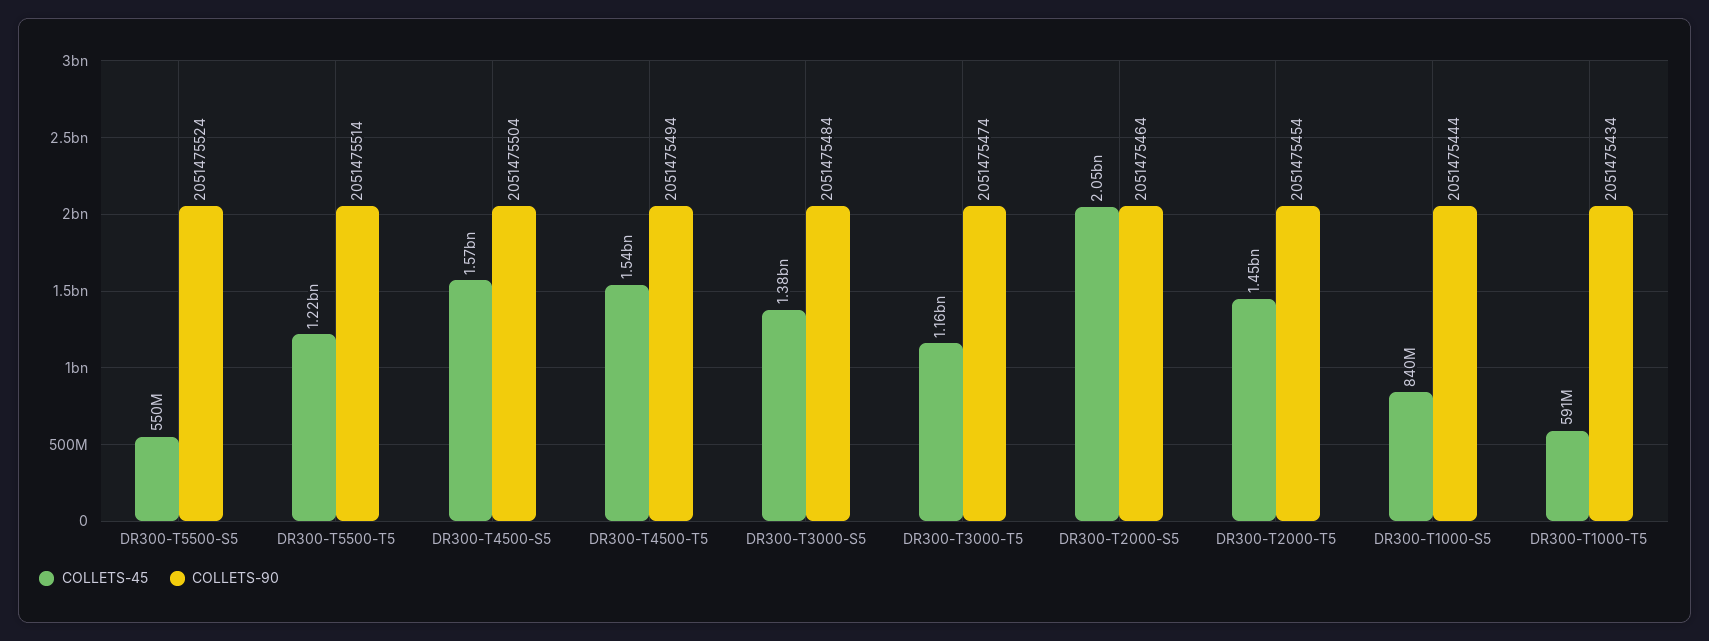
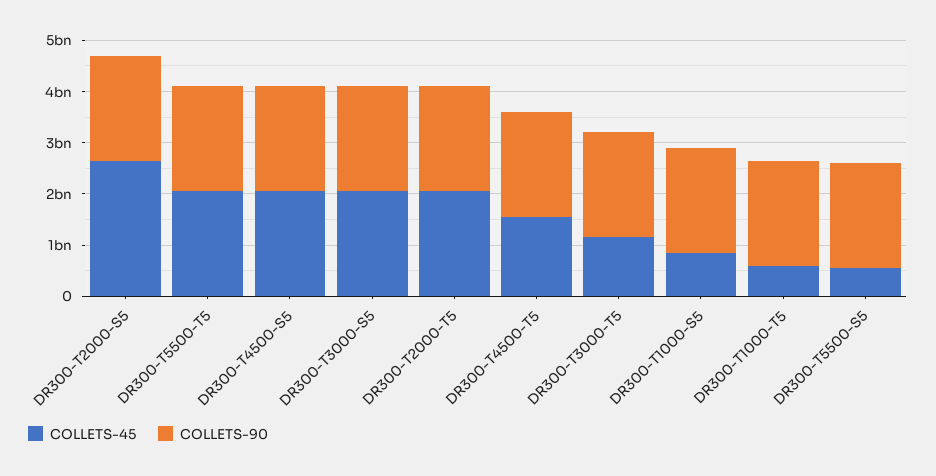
COLLETS-45, DR300-T5500-T5: 1220000000 -> 2000000000
COLLETS-45, DR300-T4500-S5: 1570000000 -> 2000000000
COLLETS-45, DR300-T3000-S5: 1380000000 -> 2000000000
COLLETS-45, DR300-T2000-S5: 2050000000 -> 2600000000
COLLETS-45, DR300-T2000-T5: 1450000000 -> 2000000000

